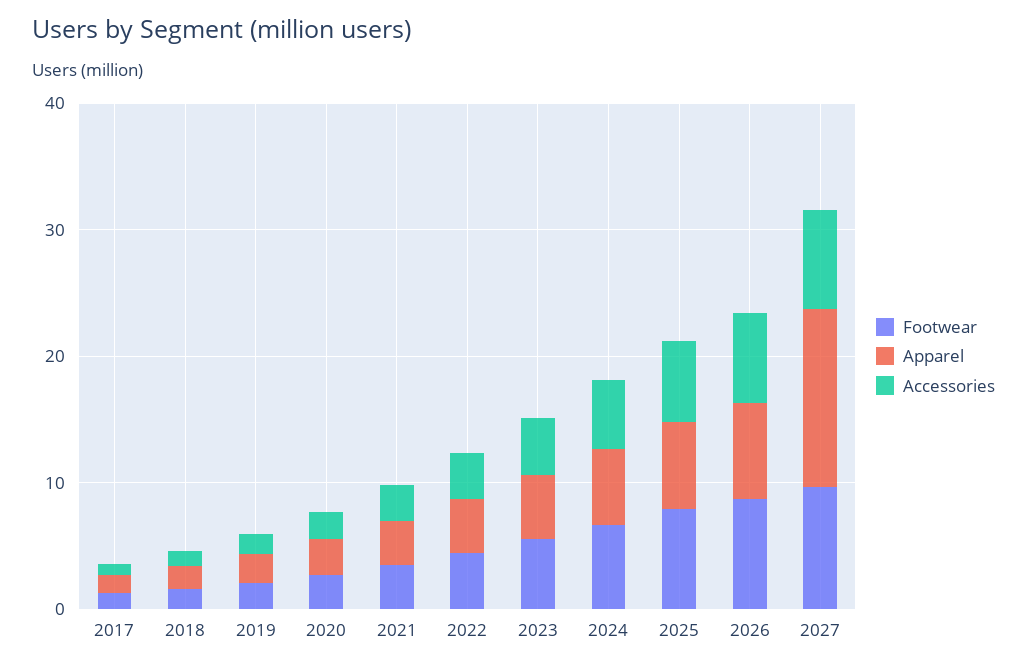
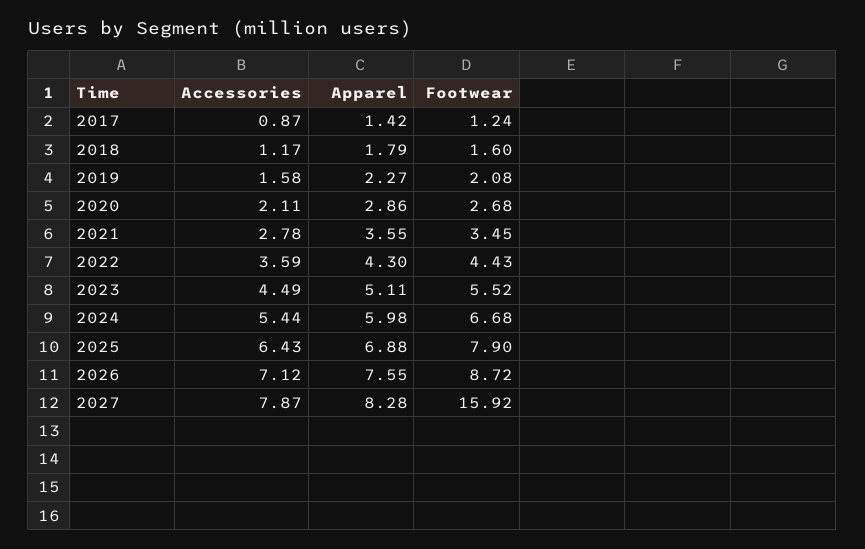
Footwear, 2027: 10 -> 15.92
Apparel, 2027: 14 -> 8.28

